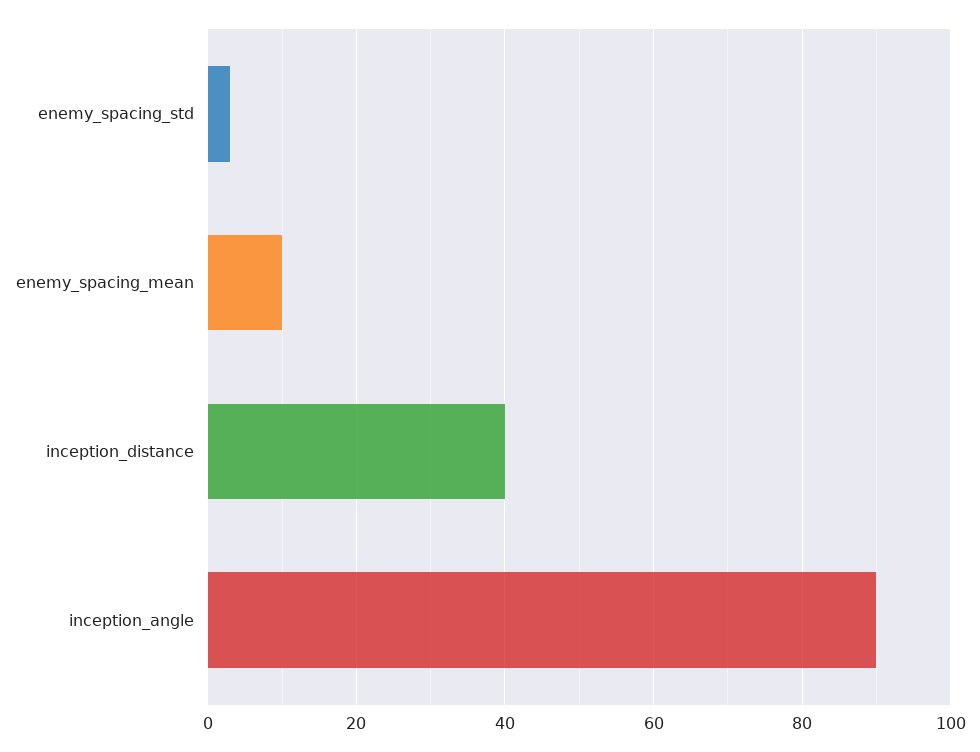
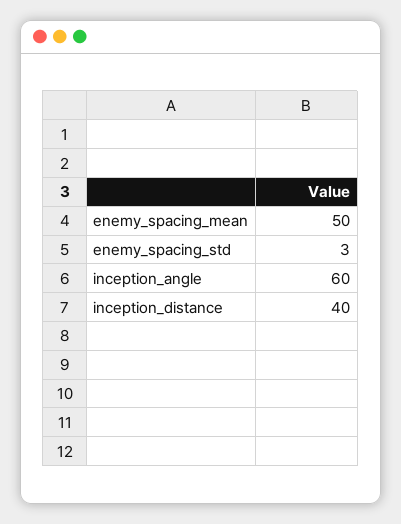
enemy_spacing_mean: 10 -> 50
inception_angle: 90 -> 60

